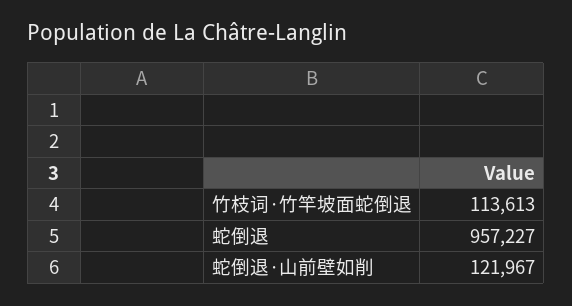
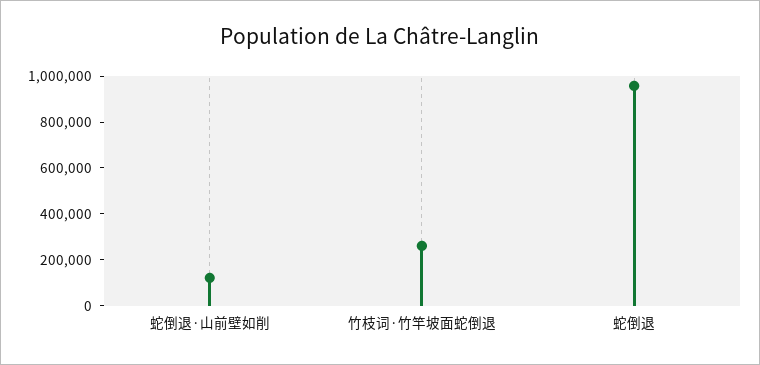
竹枝词·竹竿坡面蛇倒退: 113613 -> 250000

